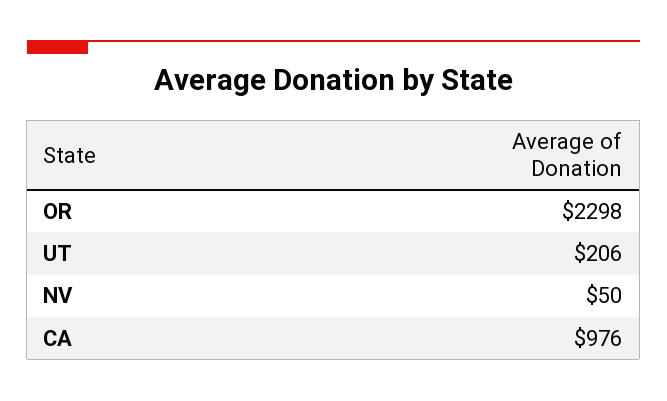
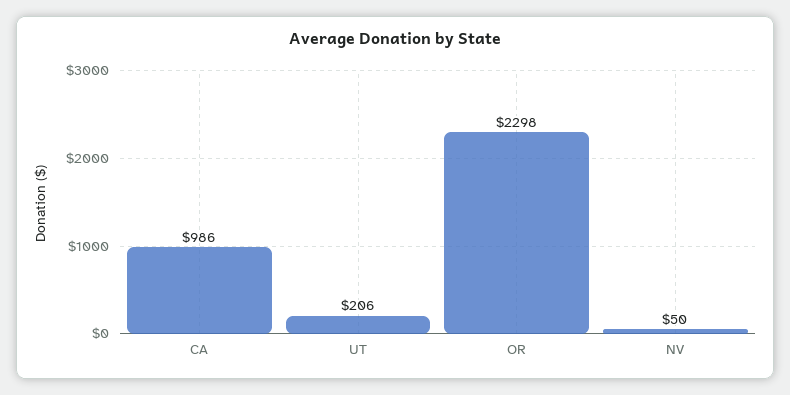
CA: 976 -> 986

